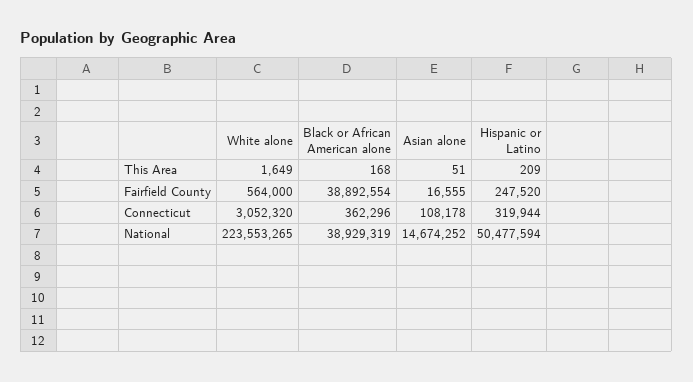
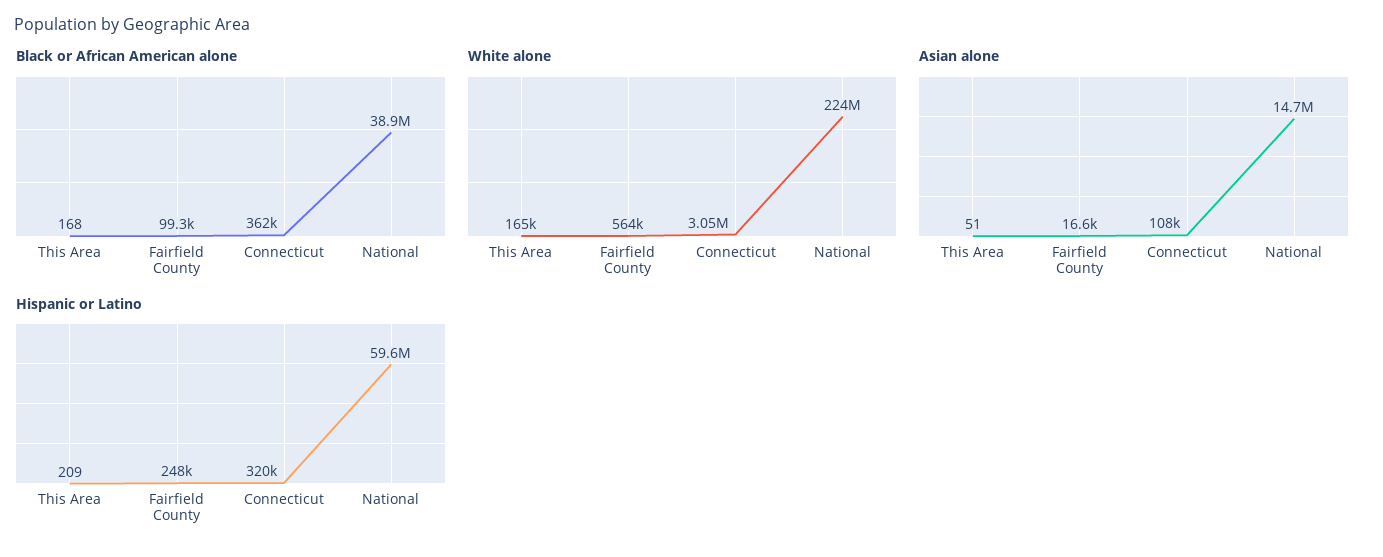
White alone, This Area: 1649 -> 165000
Black or African American alone, Fairfield County: 38892554 -> 99300
Hispanic or Latino, National: 50477594 -> 59600000

